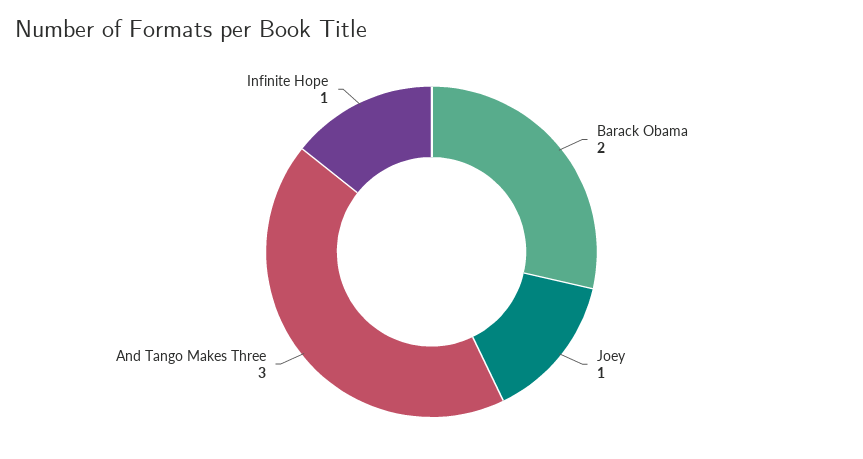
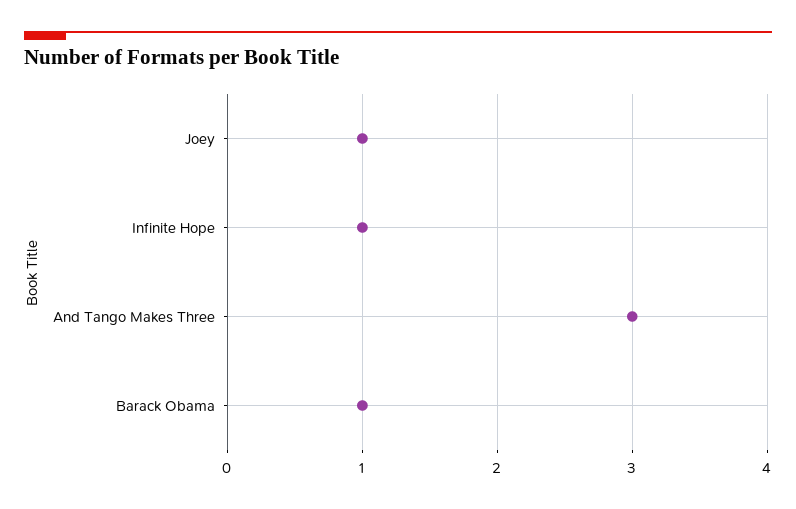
Barack Obama: 2 -> 1

